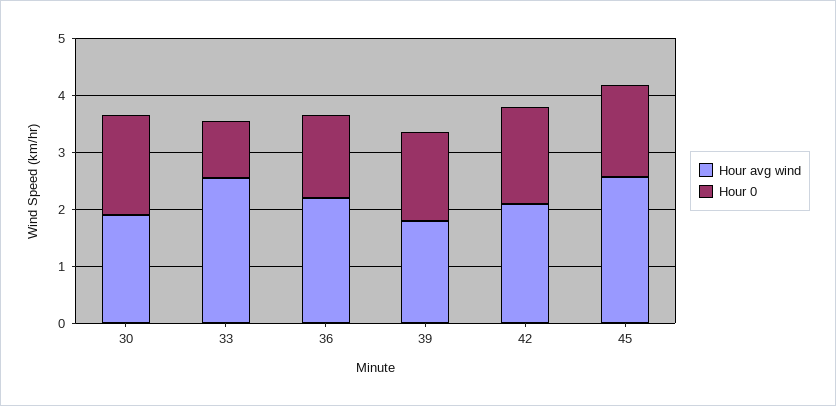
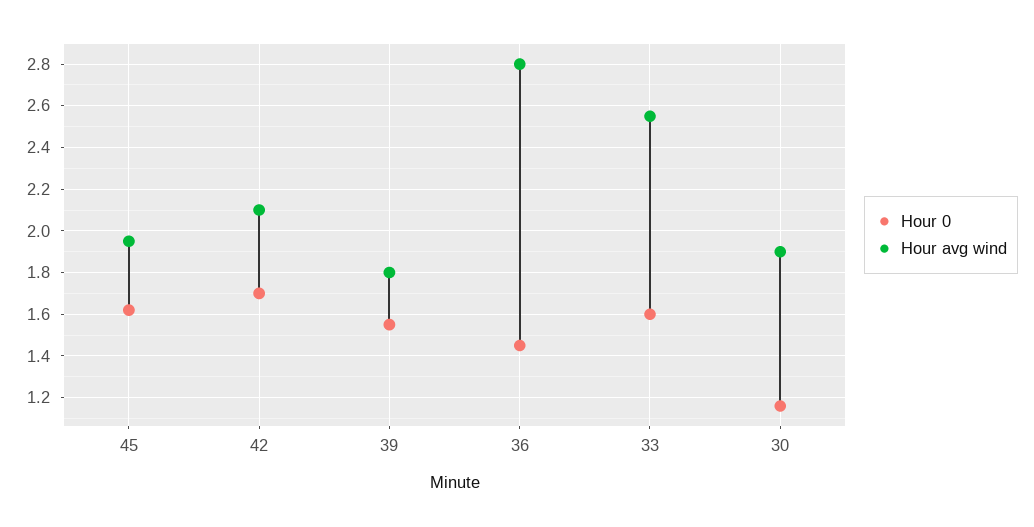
Hour 0, 30: 1.8 -> 1.15
Hour 0, 33: 1 -> 1.6
Hour avg wind, 36: 2.2 -> 2.8
Hour avg wind, 45: 2.6 -> 1.95

